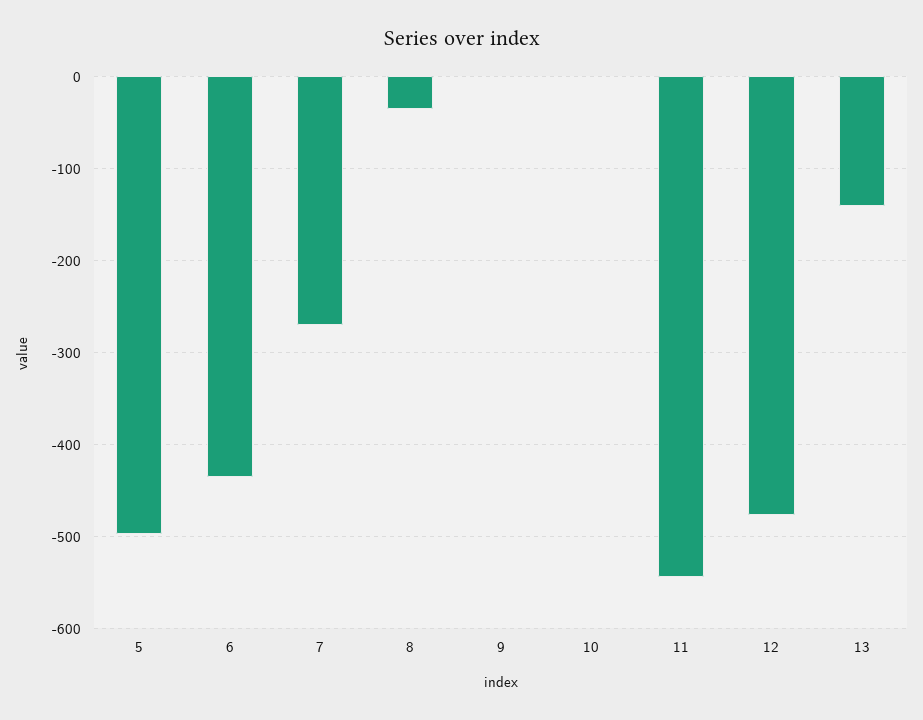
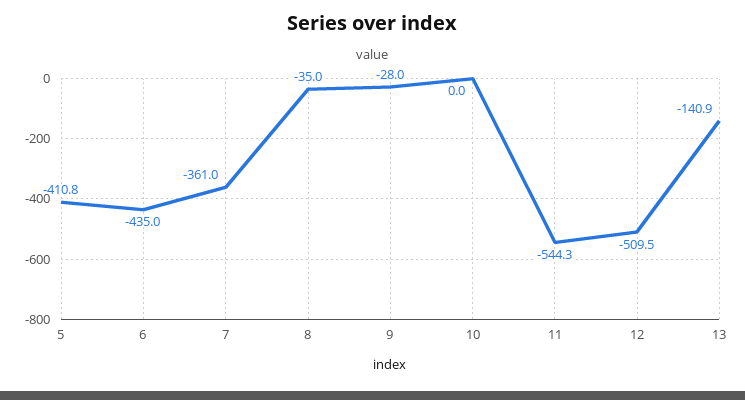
5: -500 -> -410.8
7: -270 -> -361
9: 0 -> -28
12: -480 -> -509.5

